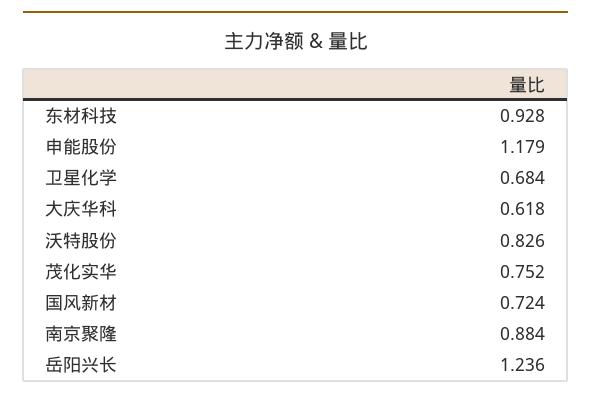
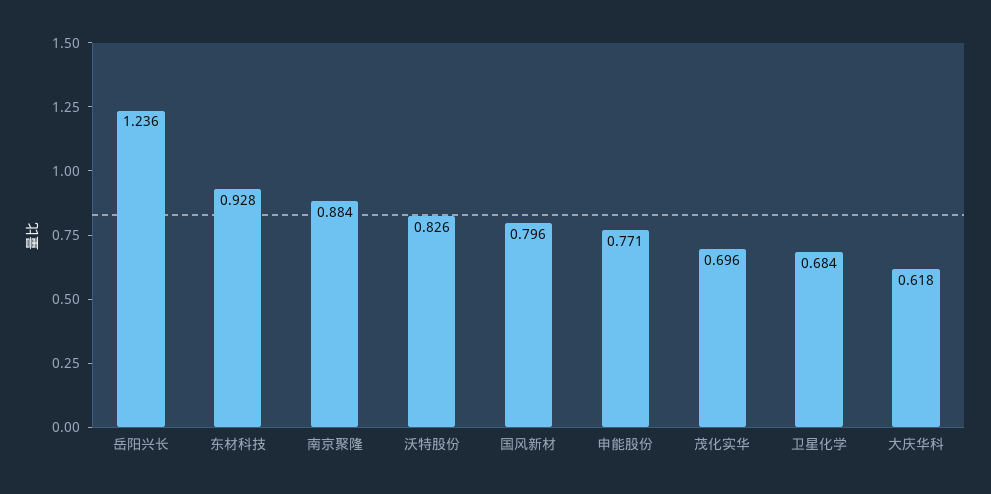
申能股份: 1.179 -> 0.771
茂化实华: 0.752 -> 0.696
国风新材: 0.724 -> 0.796

